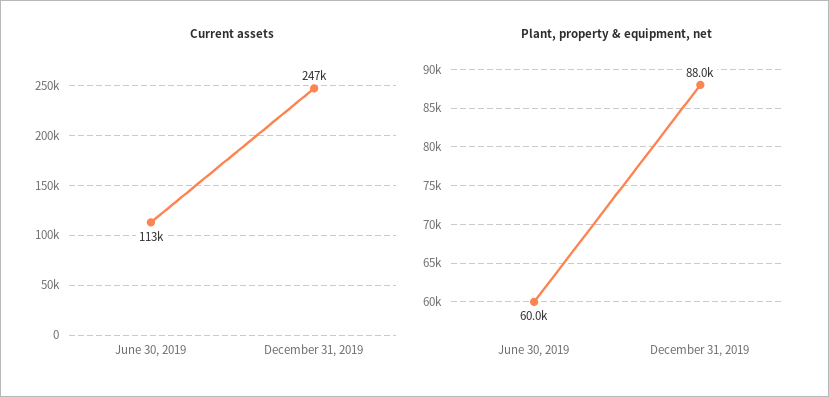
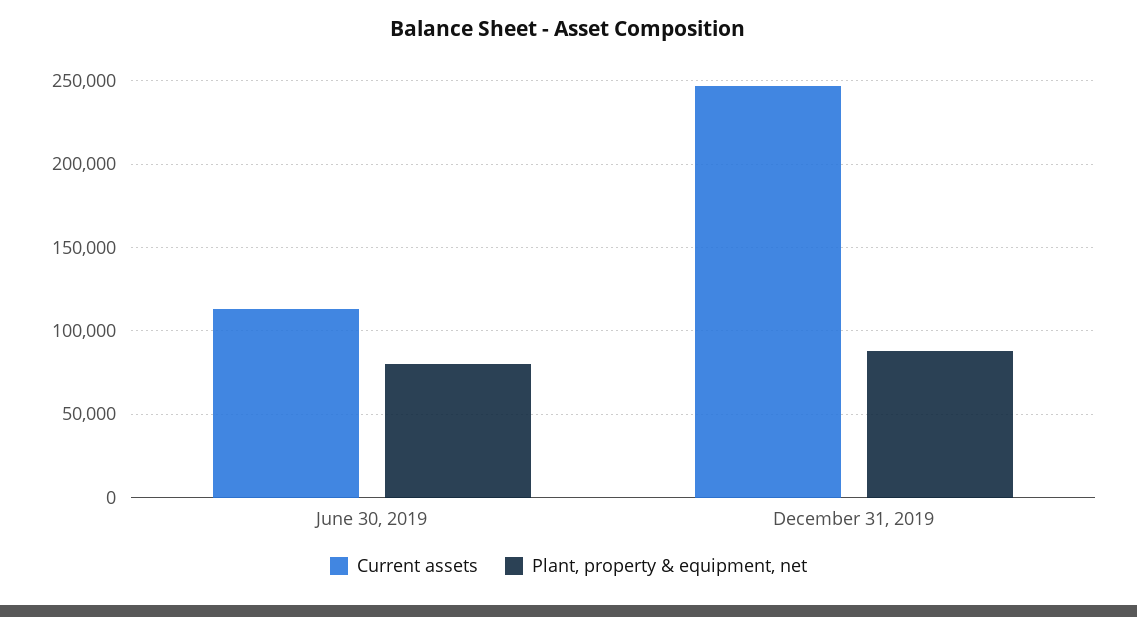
Plant, property & equipment, net, June 30, 2019: 60000 -> 80000

